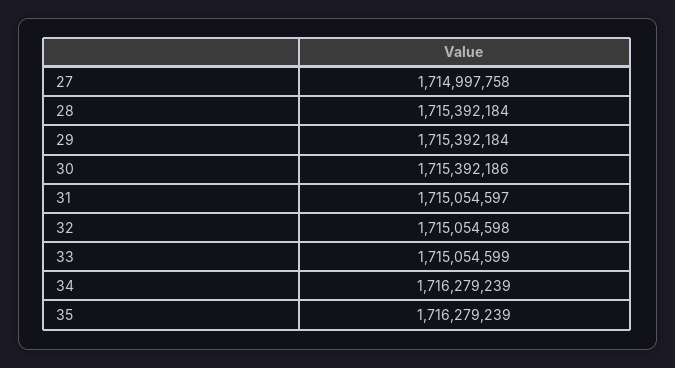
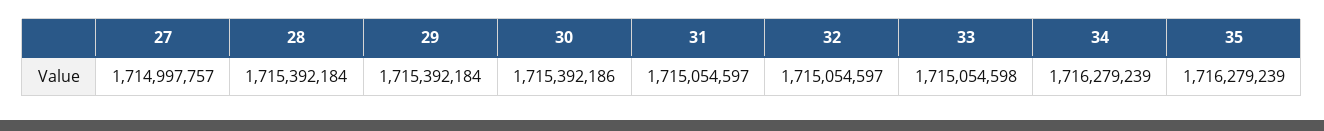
27: 1714997758 -> 1714997757
32: 1715054598 -> 1715054597
33: 1715054599 -> 1715054598

